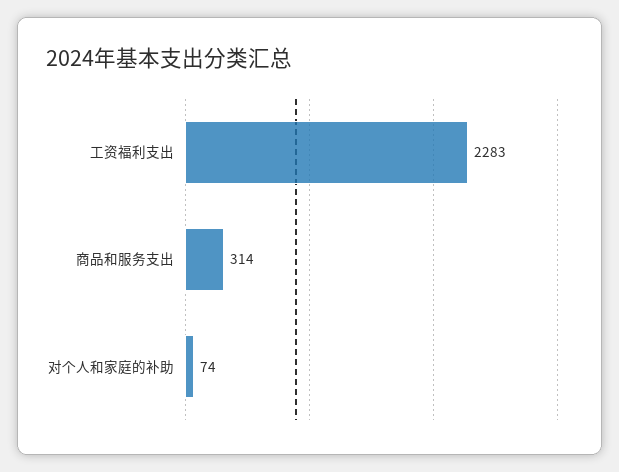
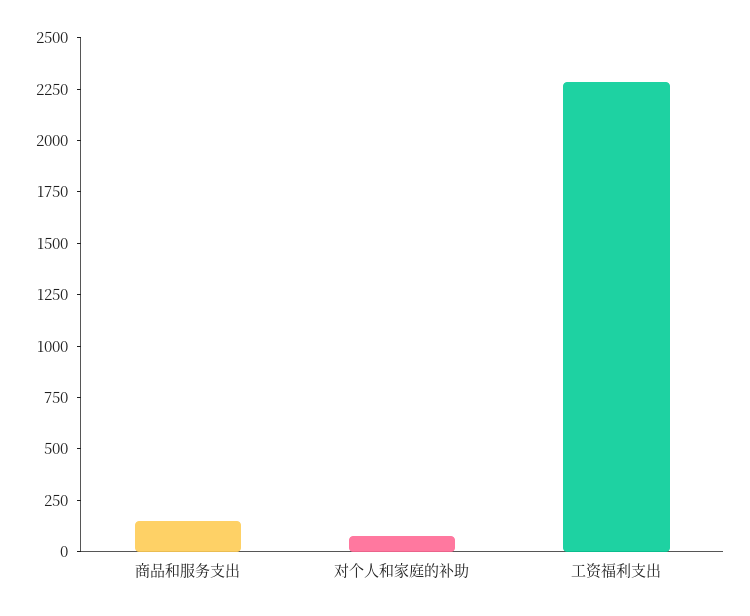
商品和服务支出: 314 -> 150

